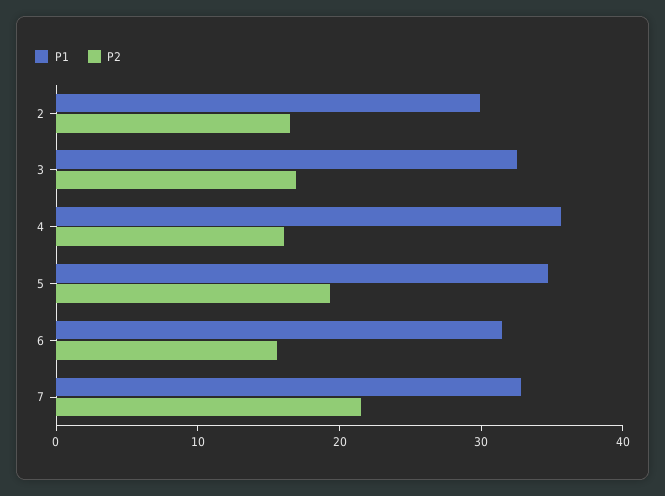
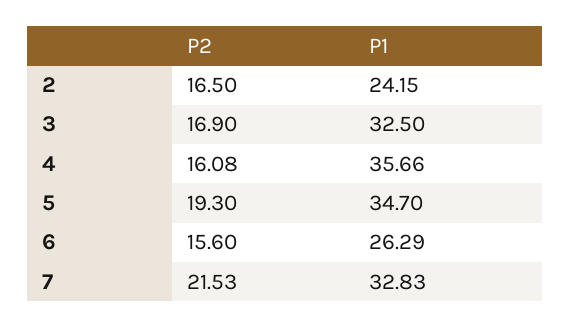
P1, 2: 30 -> 24.15
P1, 6: 32 -> 26.29

